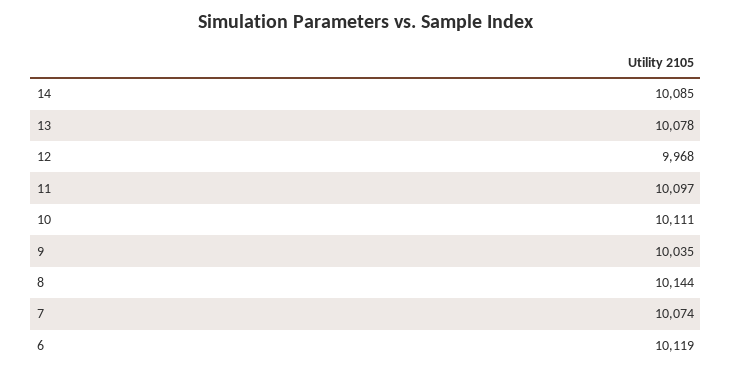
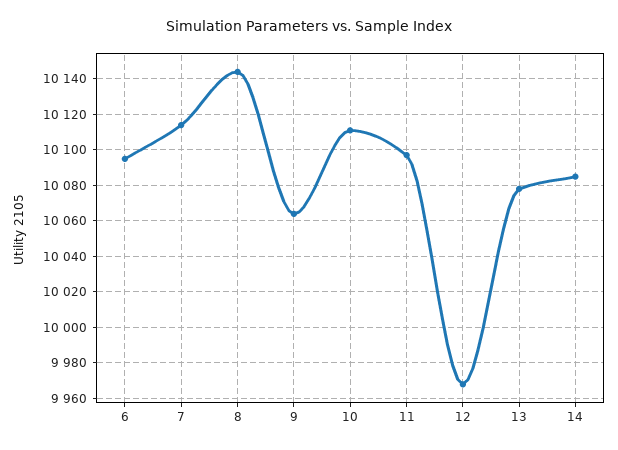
9: 10035 -> 10065
7: 10074 -> 10115
6: 10119 -> 10095

